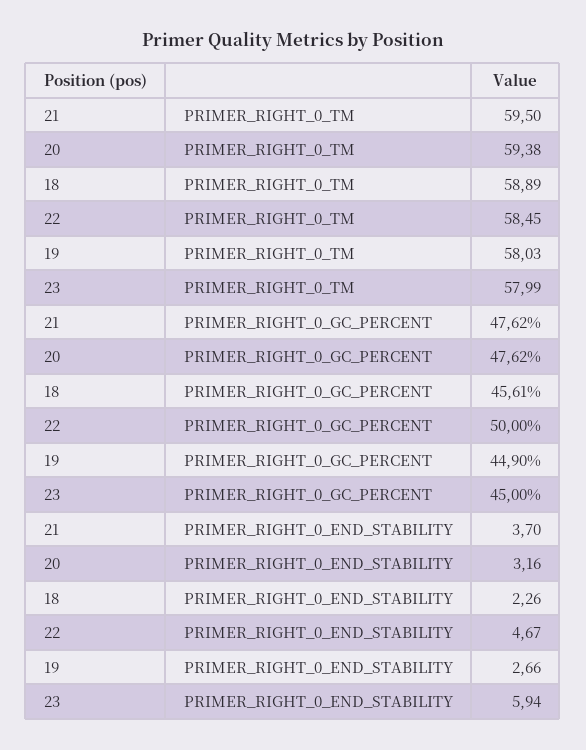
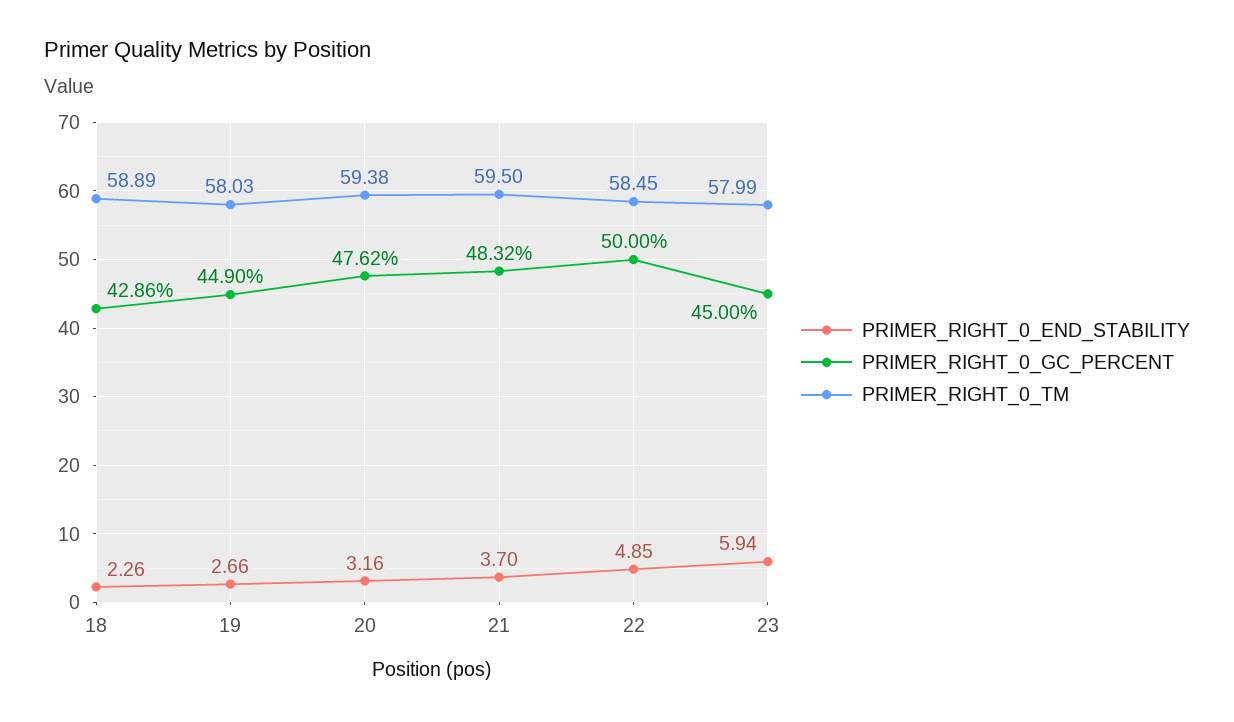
PRIMER_RIGHT_0_GC_PERCENT, 21: 47.62 -> 48.32
PRIMER_RIGHT_0_GC_PERCENT, 18: 45.61 -> 42.86
PRIMER_RIGHT_0_END_STABILITY, 22: 4.67 -> 4.85

